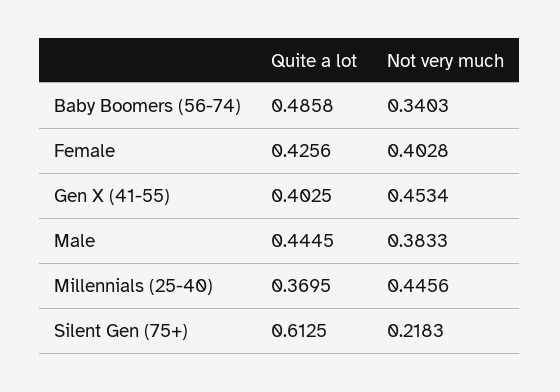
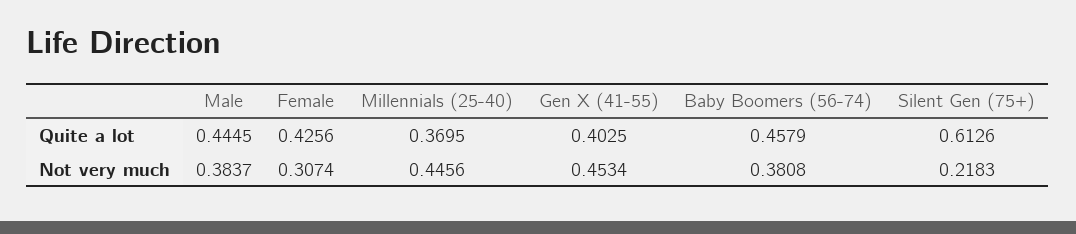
Quite a lot, Baby Boomers (56-74): 0.4858 -> 0.4579
Not very much, Baby Boomers (56-74): 0.3403 -> 0.3808
Not very much, Female: 0.4028 -> 0.3074
Not very much, Male: 0.3833 -> 0.3837
Quite a lot, Silent Gen (75+): 0.6125 -> 0.6126

